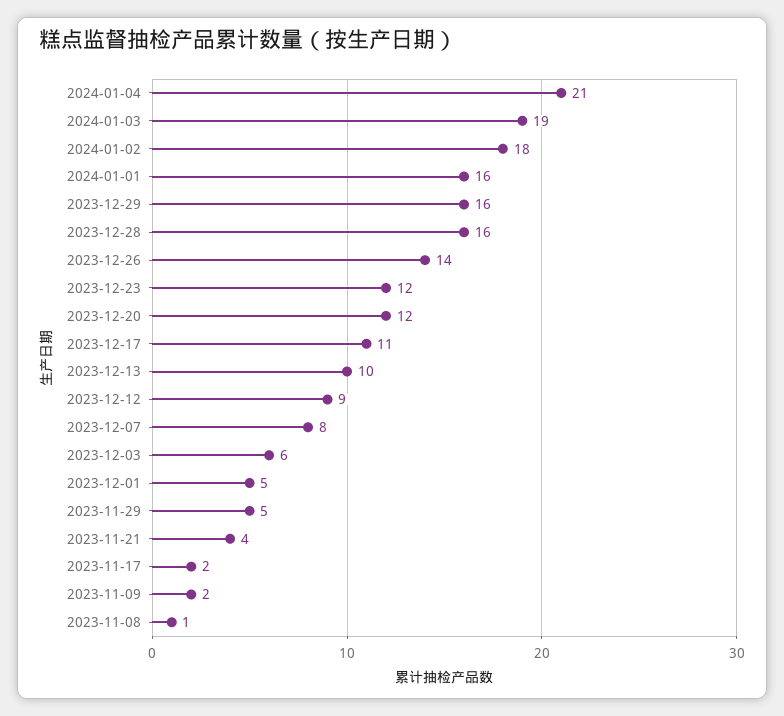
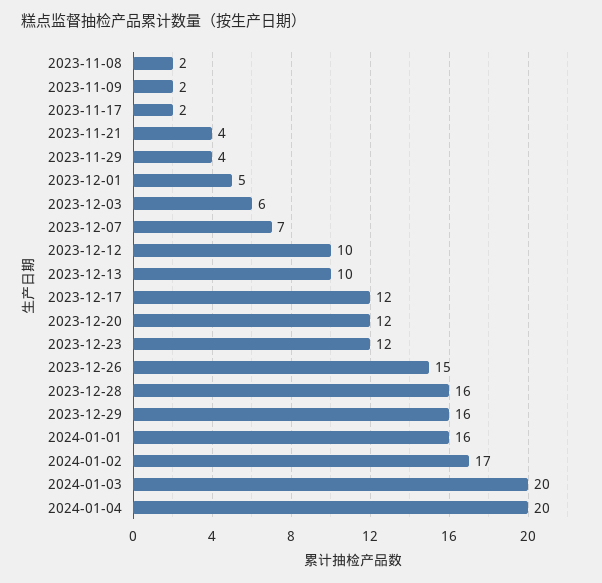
2024-01-04: 21 -> 20
2024-01-03: 19 -> 20
2024-01-02: 18 -> 17
2023-12-26: 14 -> 15
2023-12-17: 11 -> 12
2023-12-12: 9 -> 10
2023-12-07: 8 -> 7
2023-11-29: 5 -> 4
2023-11-08: 1 -> 2

